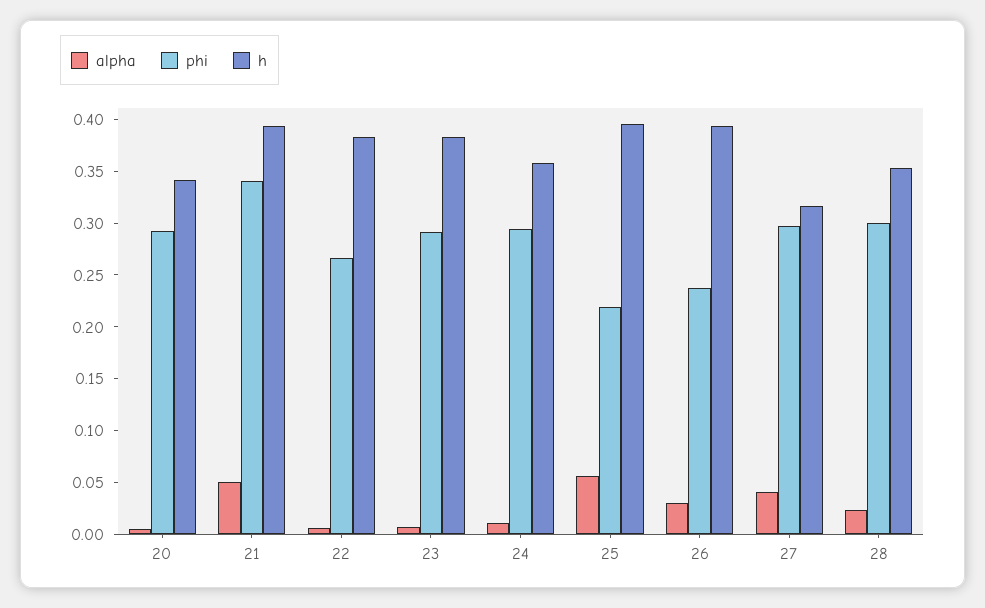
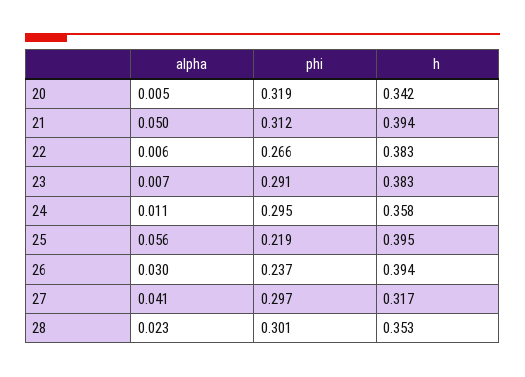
phi, 20: 0.29 -> 0.319
phi, 21: 0.34 -> 0.312

